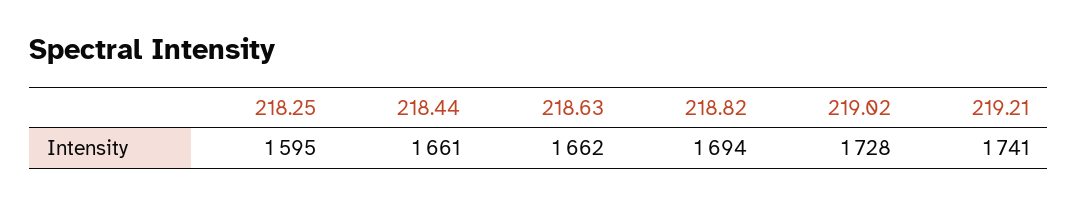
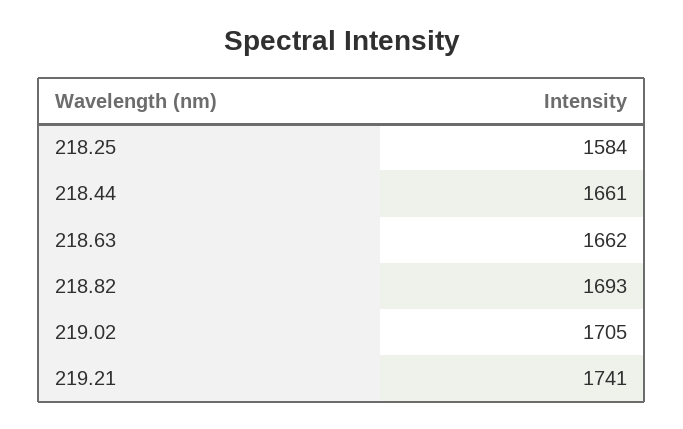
218.25: 1595 -> 1584
218.82: 1694 -> 1693
219.02: 1728 -> 1705

